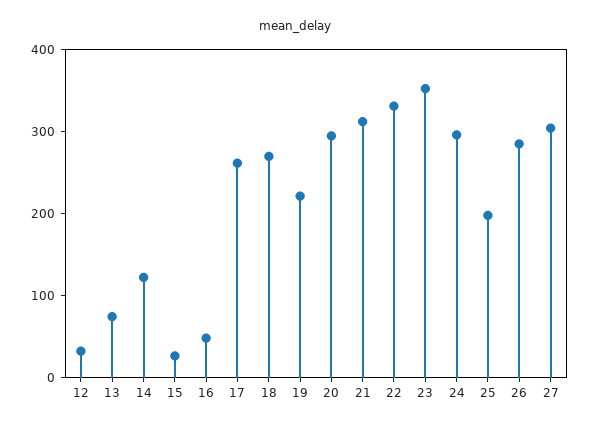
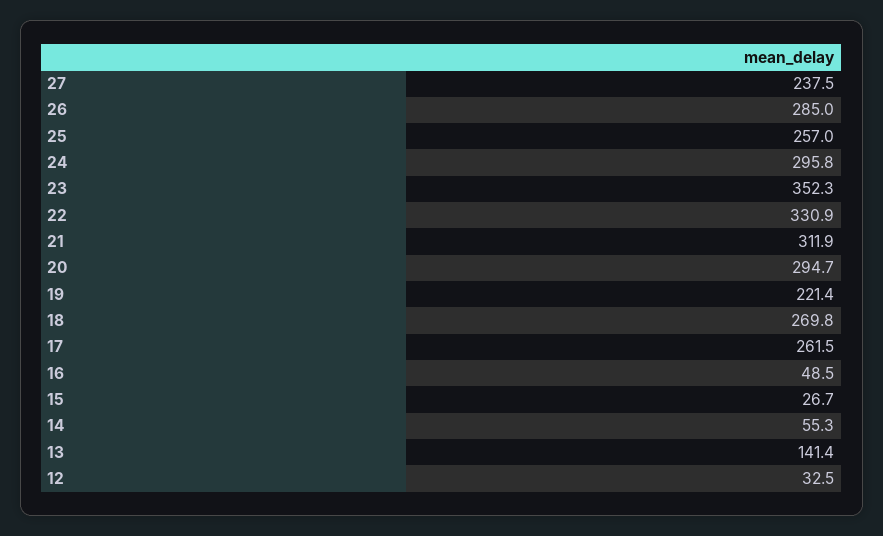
13: 80 -> 141.4
14: 120 -> 55.3
25: 200 -> 257
27: 300 -> 237.5

